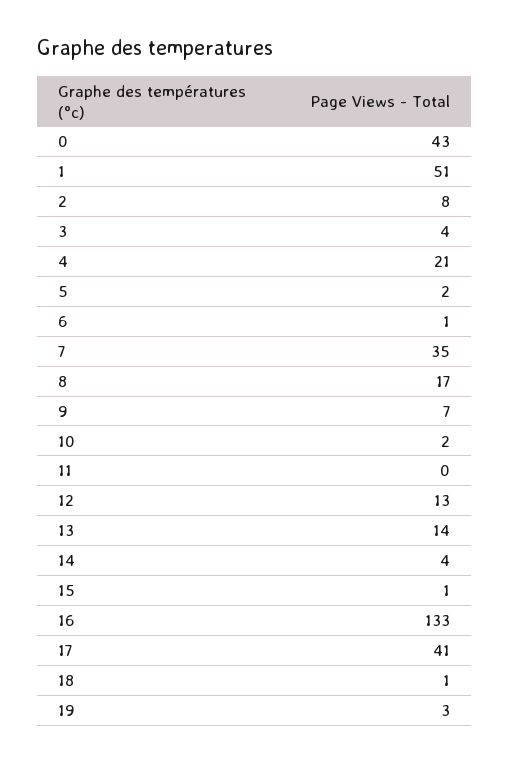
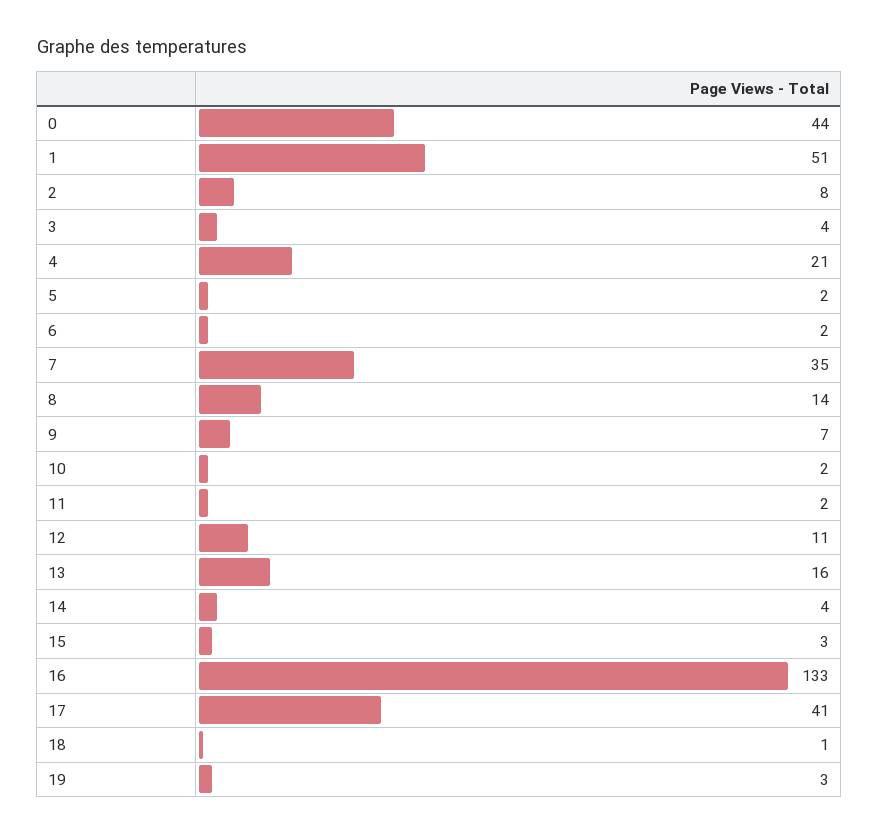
0: 43 -> 44
6: 1 -> 2
8: 17 -> 14
11: 0 -> 2
12: 13 -> 11
13: 14 -> 16
15: 1 -> 3

